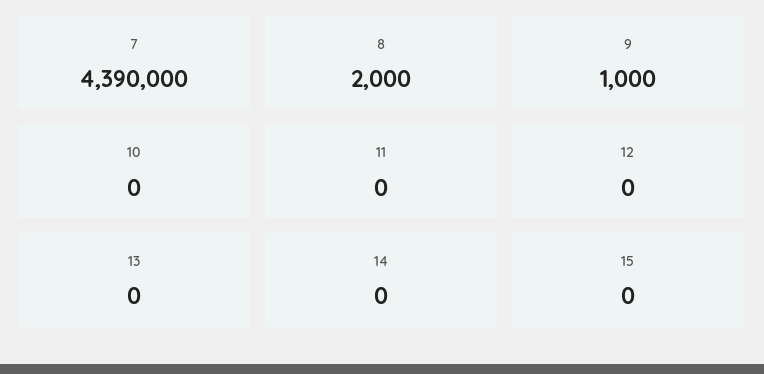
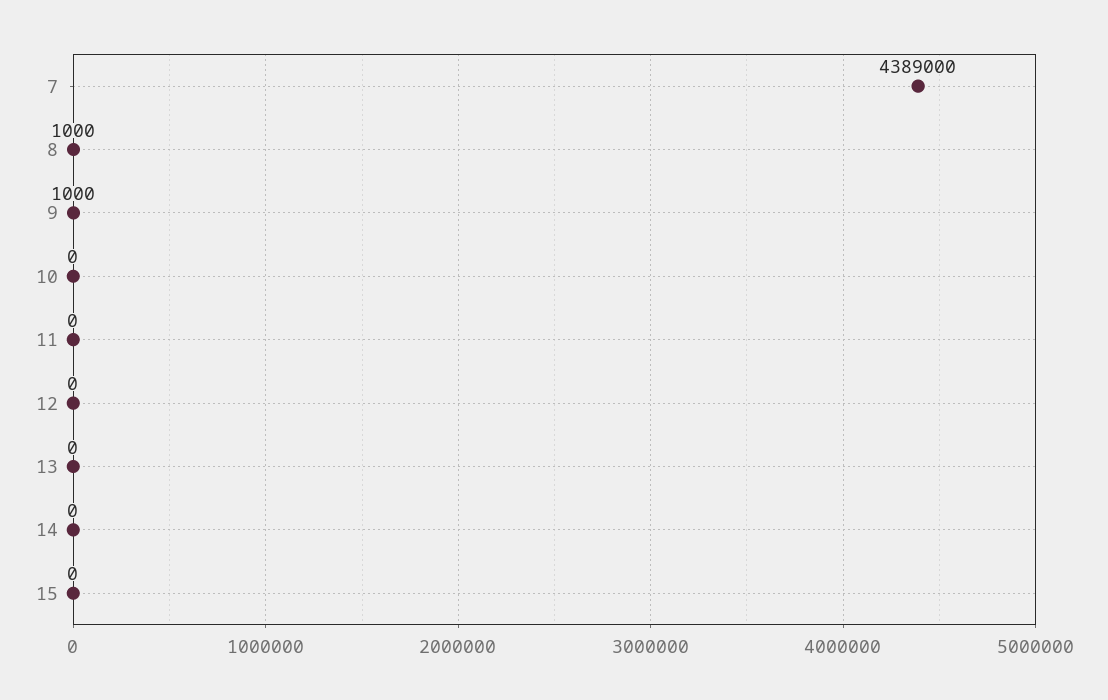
7: 4390000 -> 4389000
8: 2000 -> 1000

